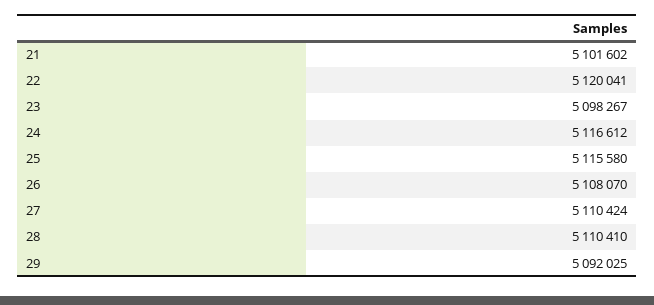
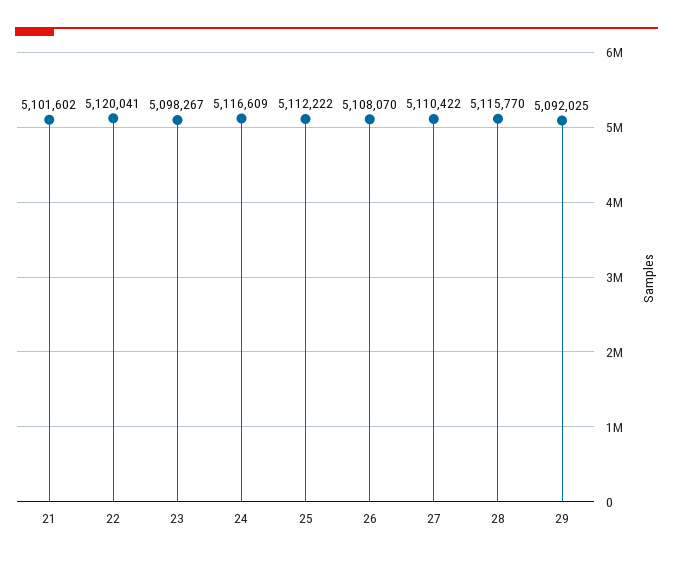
24: 5116612 -> 5116609
25: 5115580 -> 5112222
27: 5110424 -> 5110422
28: 5110410 -> 5115770

